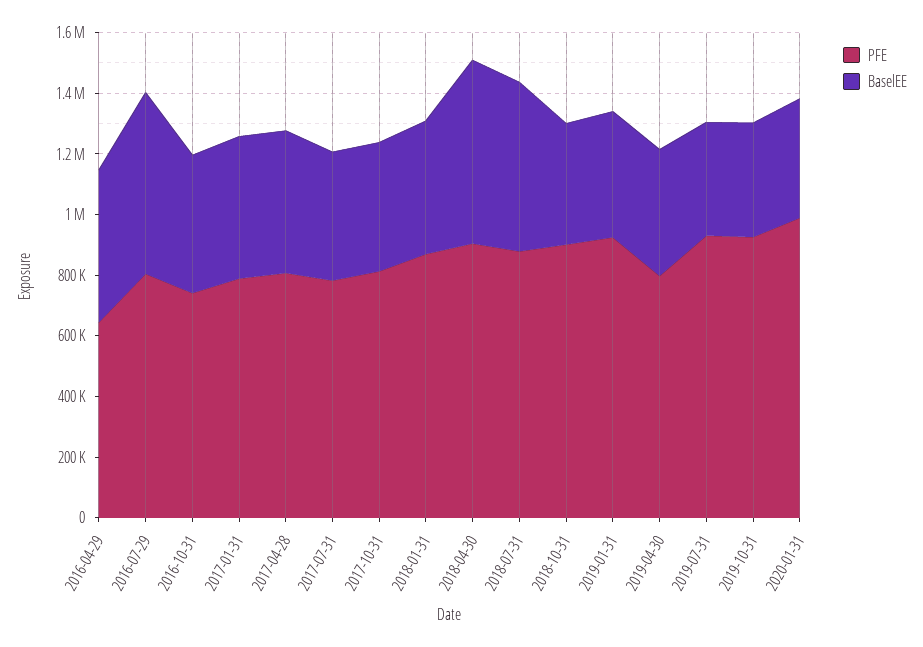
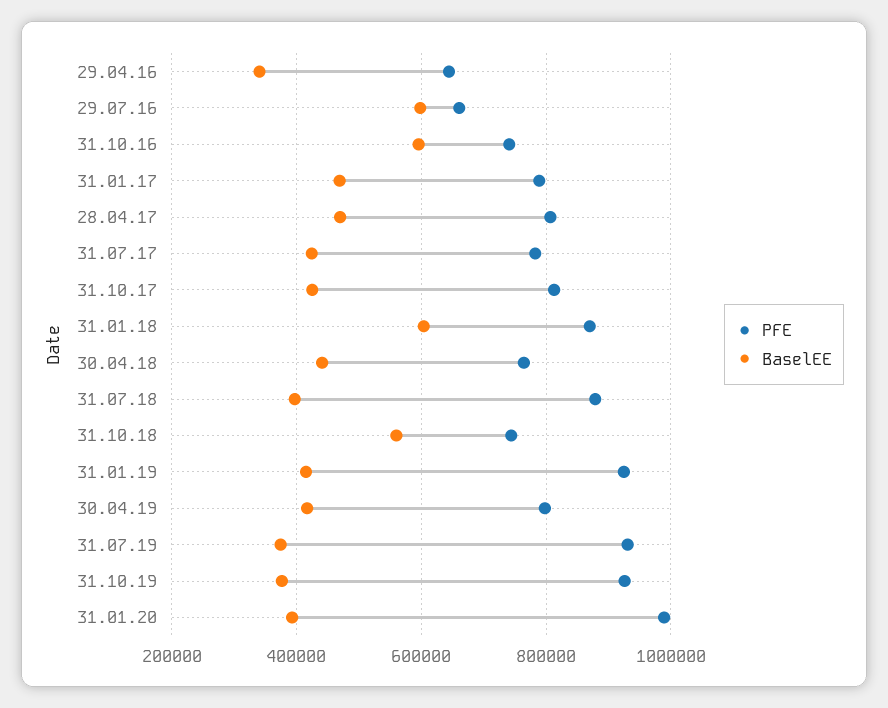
BaselEE, 2016-04-29: 500000 -> 340000
PFE, 2016-07-29: 800000 -> 660000
BaselEE, 2016-10-31: 450000 -> 600000
BaselEE, 2018-01-31: 450000 -> 600000
PFE, 2018-04-30: 900000 -> 760000
BaselEE, 2018-04-30: 600000 -> 440000
BaselEE, 2018-07-31: 550000 -> 400000
PFE, 2018-10-31: 900000 -> 740000
BaselEE, 2018-10-31: 400000 -> 560000

